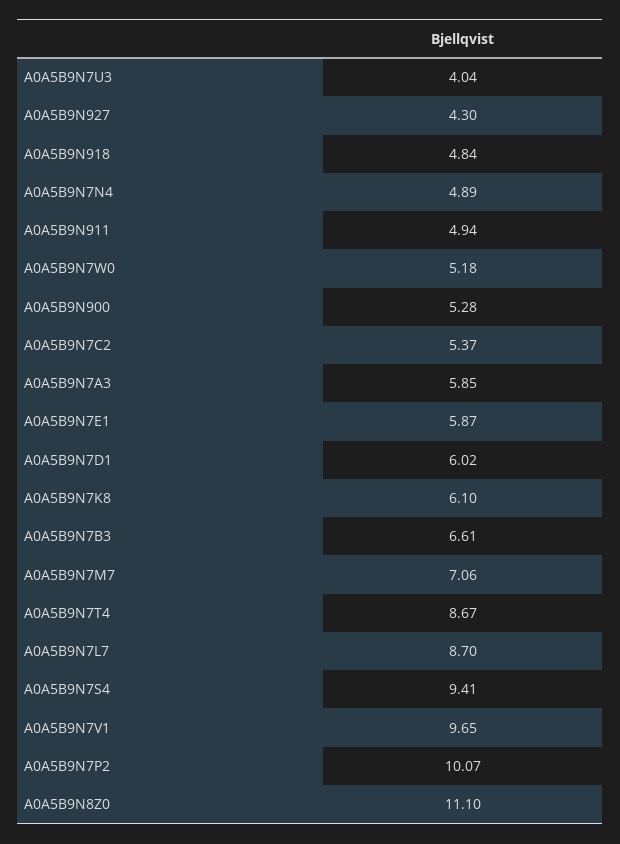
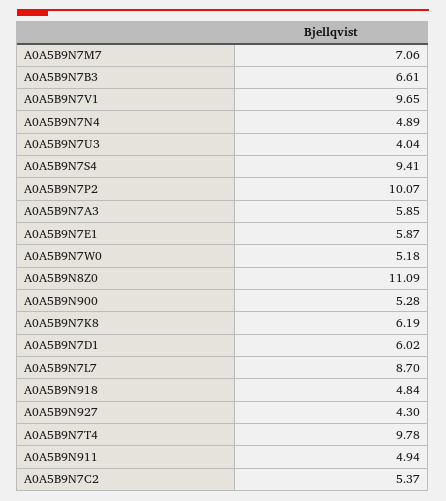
A0A5B9N7K8: 6.1 -> 6.19
A0A5B9N7T4: 8.67 -> 9.78
A0A5B9N8Z0: 11.1 -> 11.09

